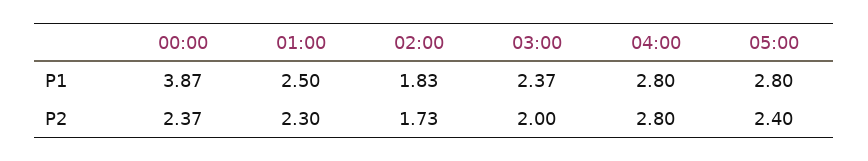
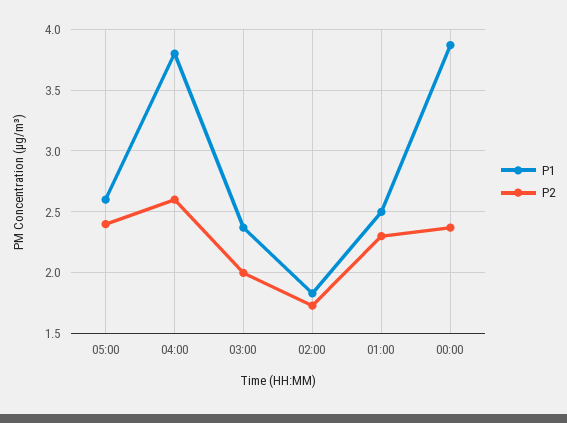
P1, 04:00: 2.8 -> 3.8
P1, 05:00: 2.8 -> 2.6
P2, 04:00: 2.8 -> 2.6

